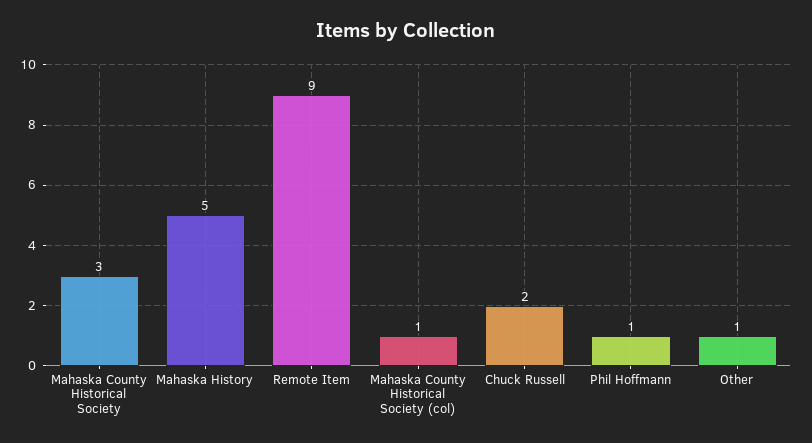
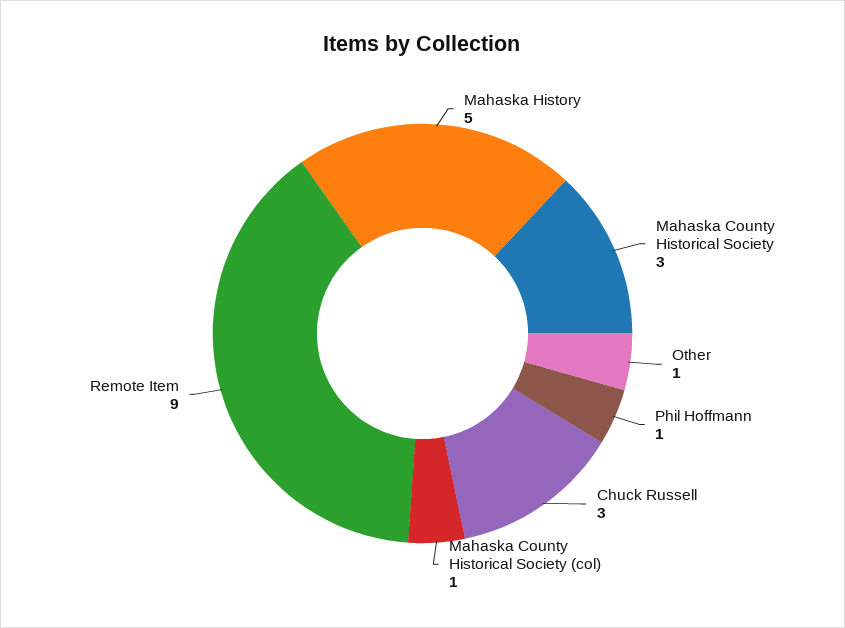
Chuck Russell: 2 -> 3

